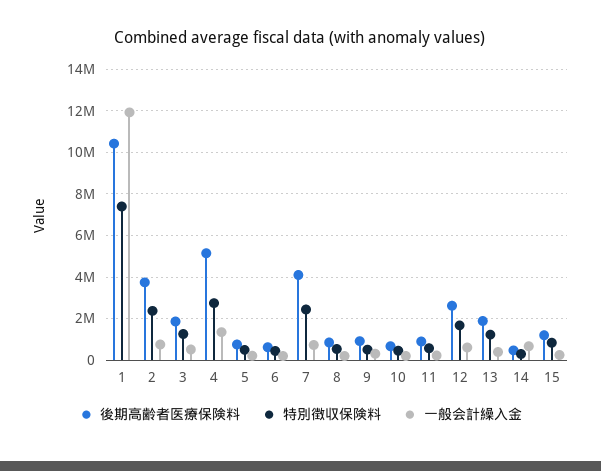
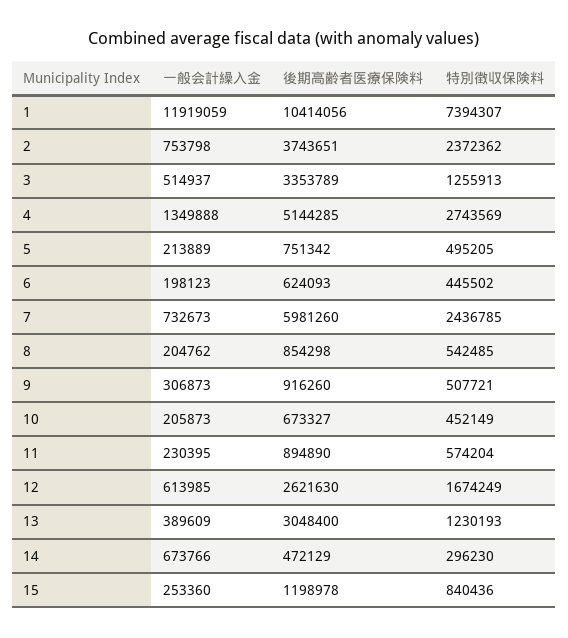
後期高齢者医療保険料, 3: 2000000 -> 3353789
後期高齢者医療保険料, 7: 4000000 -> 5981260
後期高齢者医療保険料, 13: 2000000 -> 3048400

